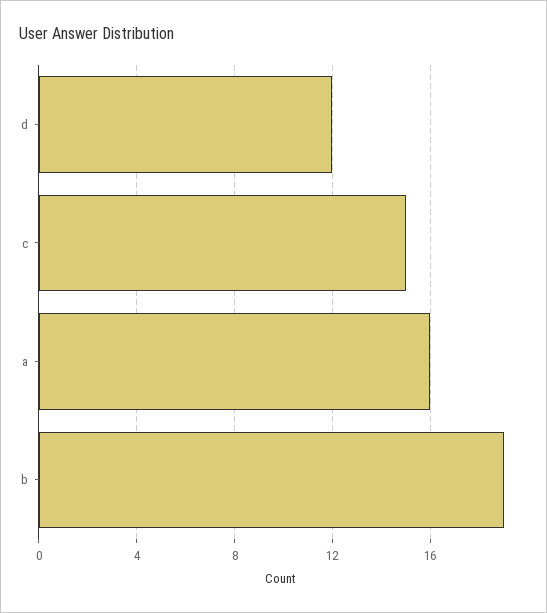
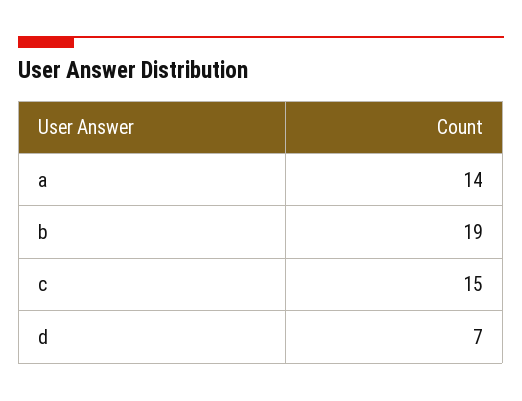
d: 12 -> 7
a: 16 -> 14

